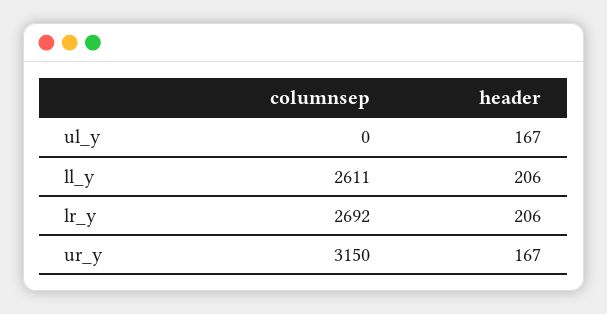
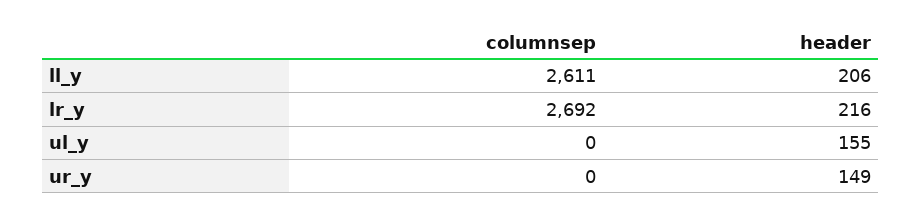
header, ul_y: 167 -> 155
header, lr_y: 206 -> 216
columnsep, ur_y: 3150 -> 0
header, ur_y: 167 -> 149

